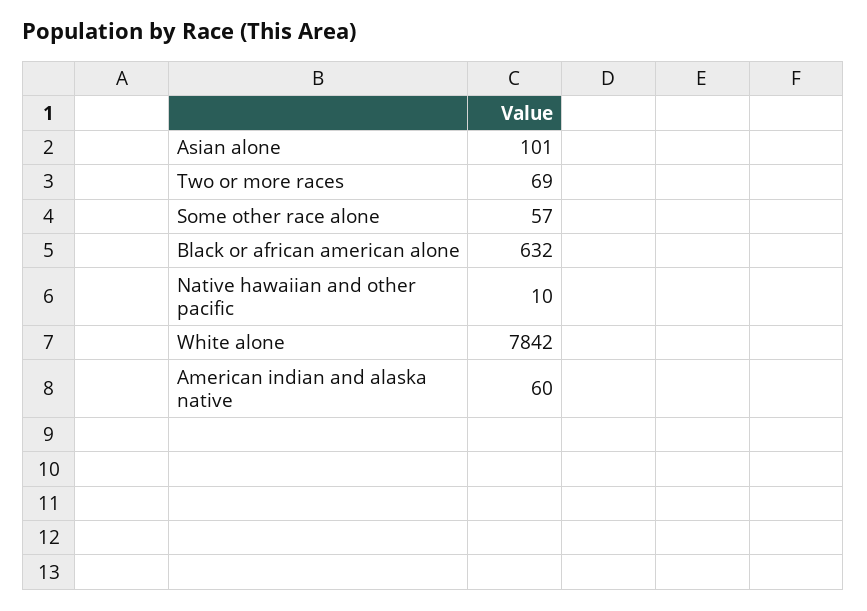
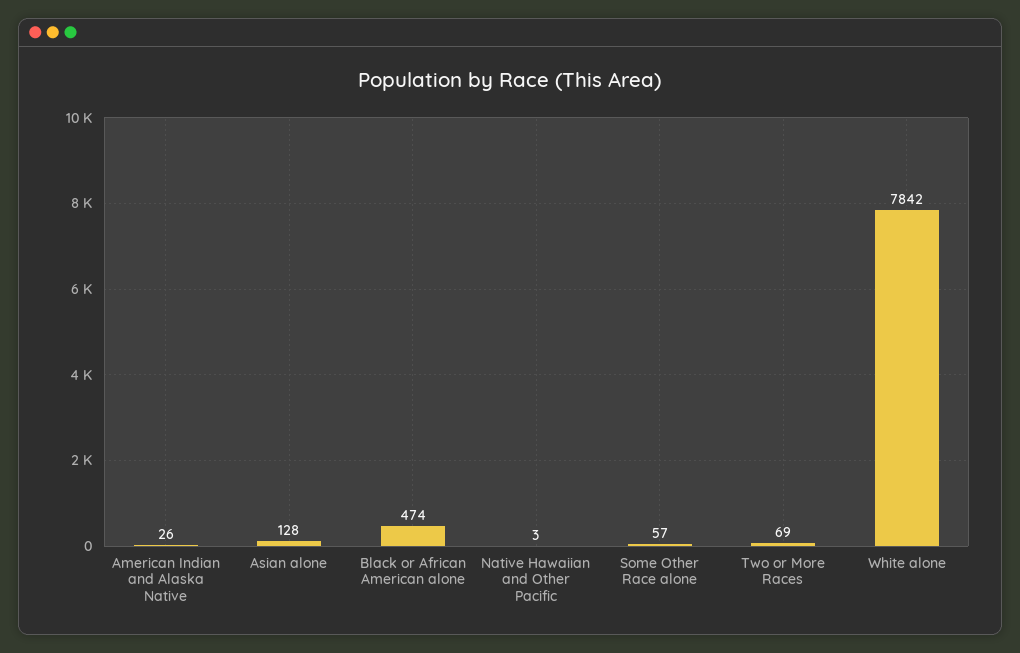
Asian alone: 101 -> 128
Black or african american alone: 632 -> 474
Native hawaiian and other pacific: 10 -> 3
American indian and alaska native: 60 -> 26

